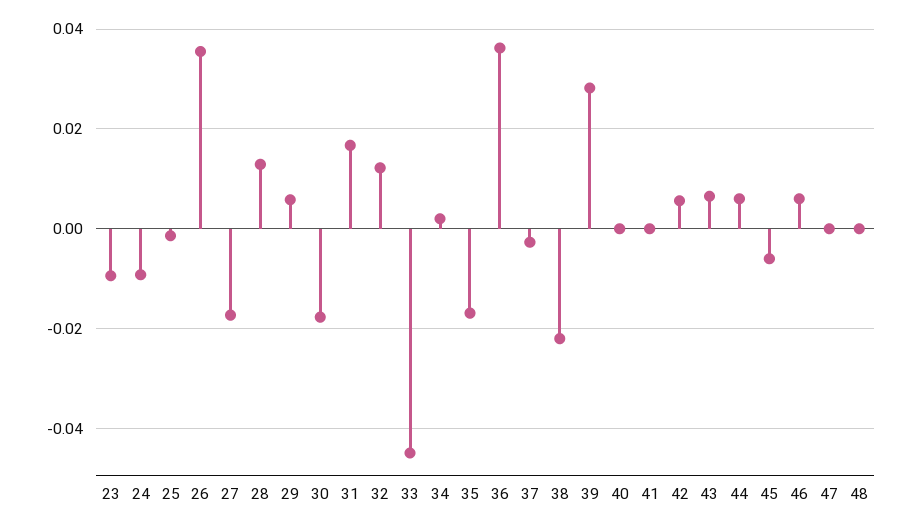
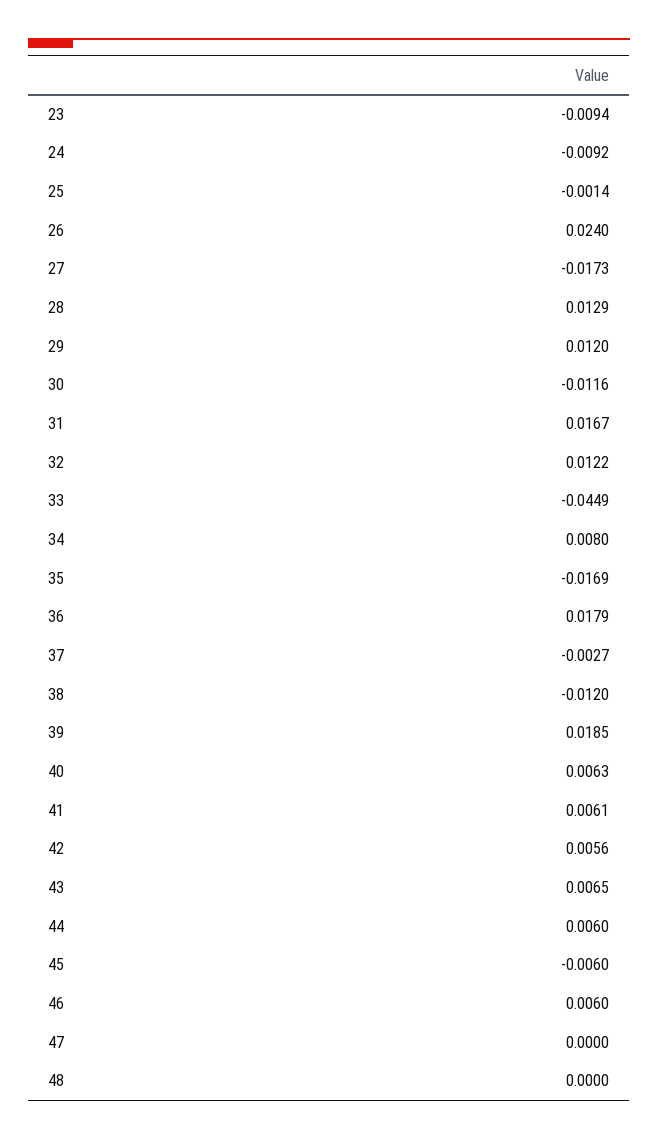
26: 0.036 -> 0.024
29: 0.006 -> 0.012
30: -0.018 -> -0.0116
34: 0.002 -> 0.008
36: 0.036 -> 0.0179
38: -0.022 -> -0.012
39: 0.028 -> 0.0185
40: 0 -> 0.0063
41: 0 -> 0.0061

